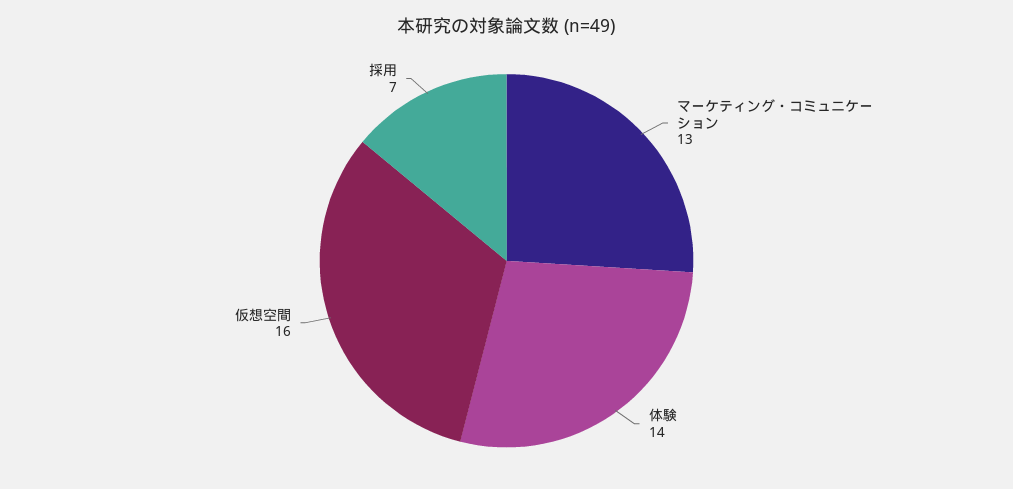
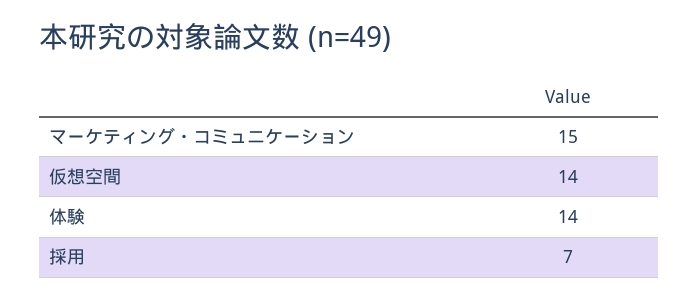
マーケティング・コミュニケーション: 13 -> 15
仮想空間: 16 -> 14

